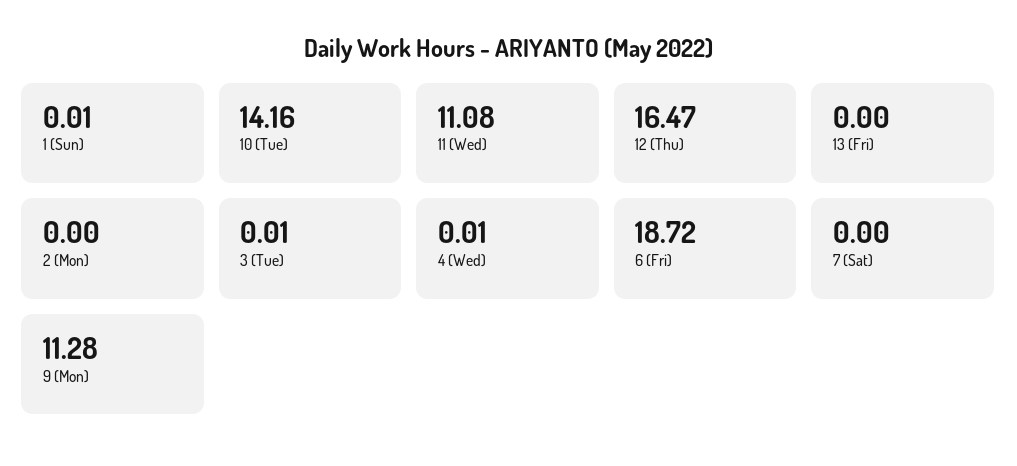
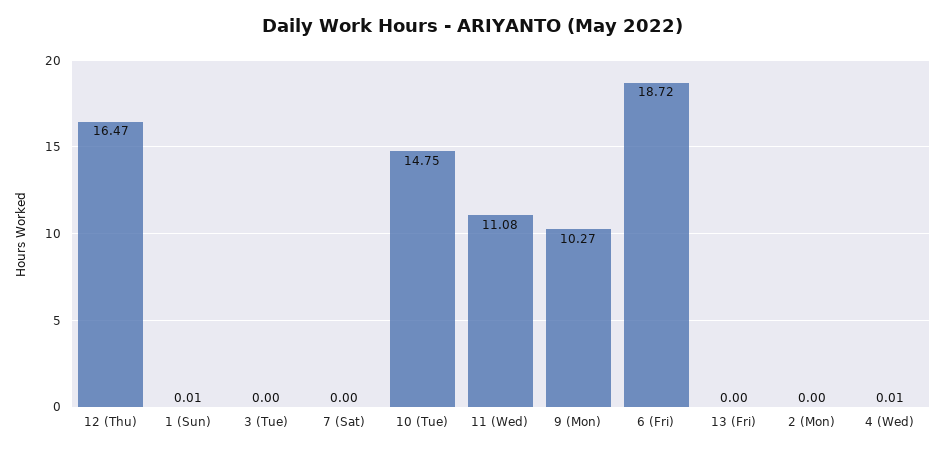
10 (Tue): 14.16 -> 14.75
3 (Tue): 0.01 -> 0
9 (Mon): 11.28 -> 10.27

